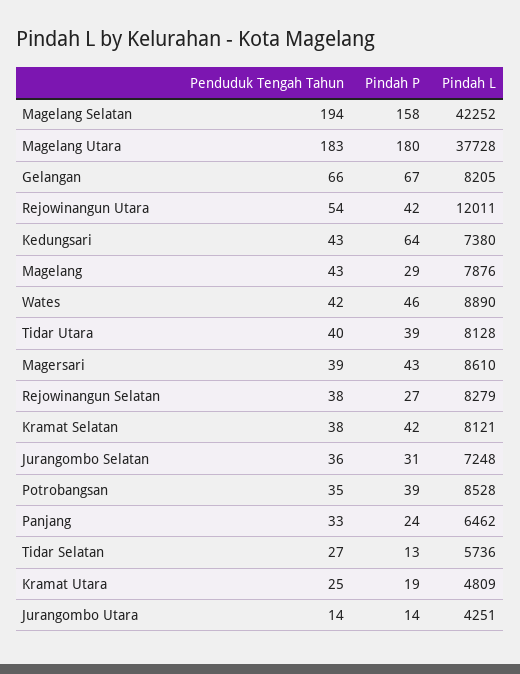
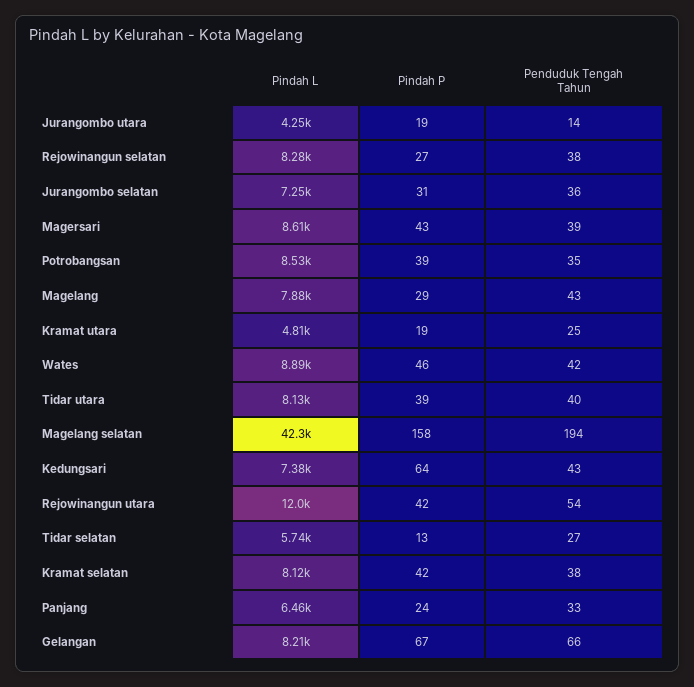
Penduduk Tengah Tahun, Magelang Utara: 183 -> none
Pindah P, Magelang Utara: 180 -> none
Pindah L, Magelang Utara: 37728 -> none
Pindah P, Jurangombo Utara: 14 -> 19

